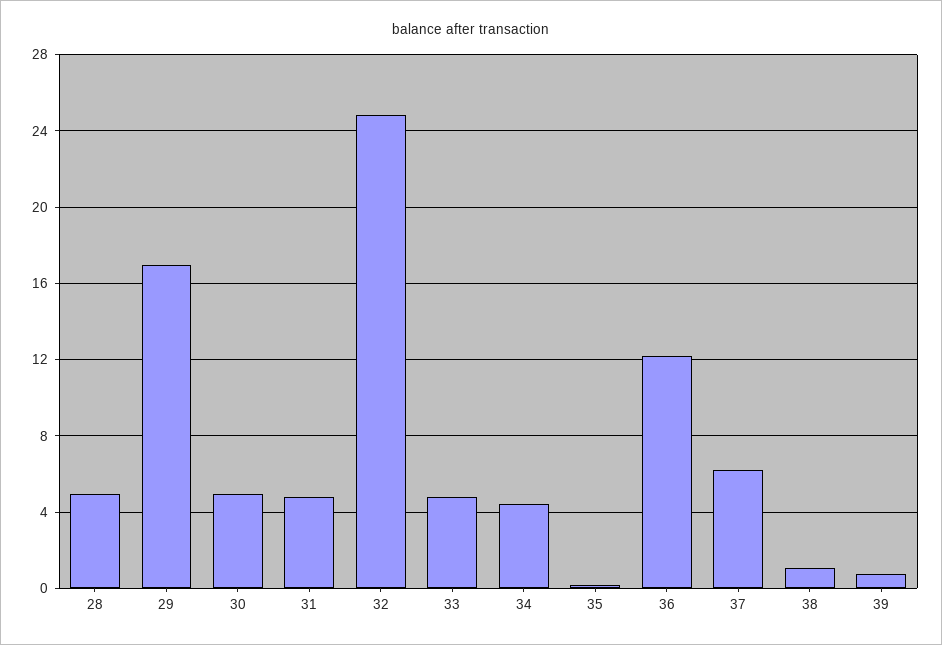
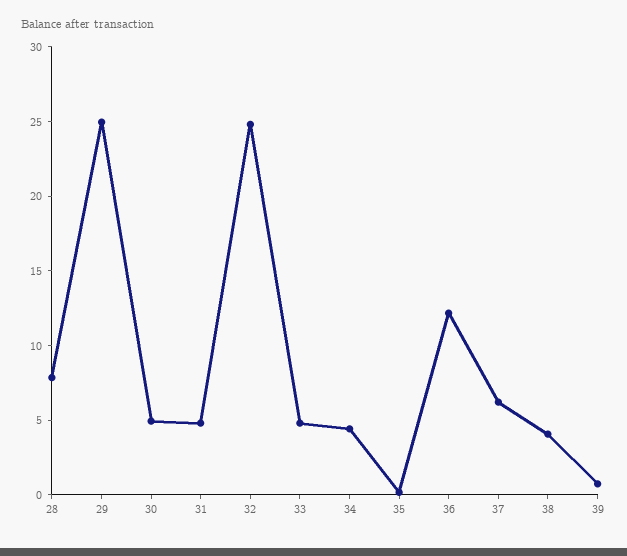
28: 5 -> 8
29: 17 -> 25
38: 1 -> 4

